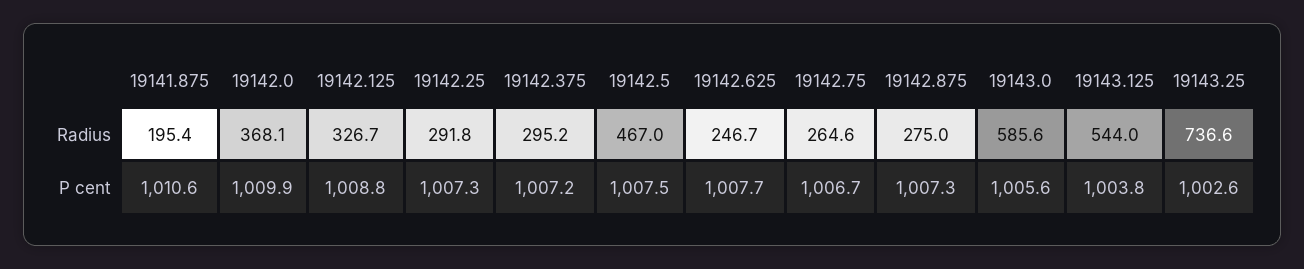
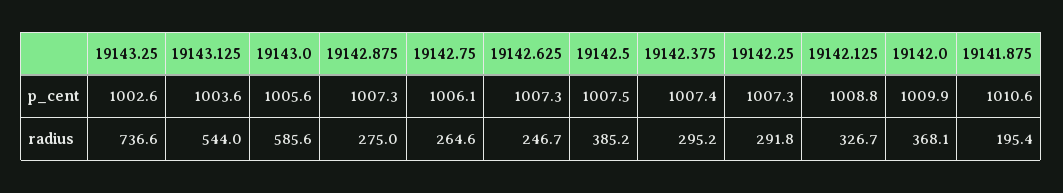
19142.5, Radius: 467 -> 385.2
19142.375, P cent: 1007.2 -> 1007.4
19142.625, P cent: 1007.7 -> 1007.3
19142.75, P cent: 1006.7 -> 1006.1
19143.125, P cent: 1003.8 -> 1003.6

